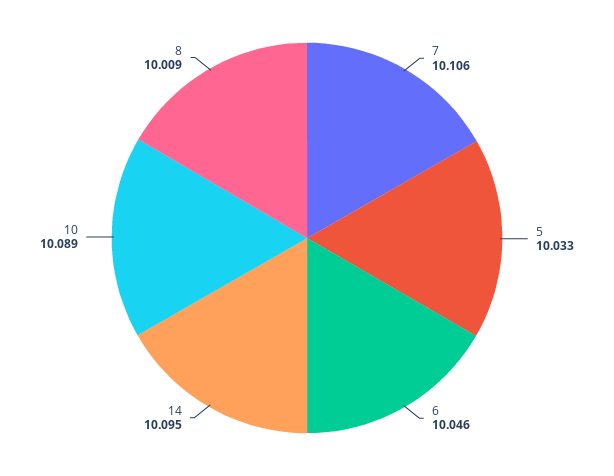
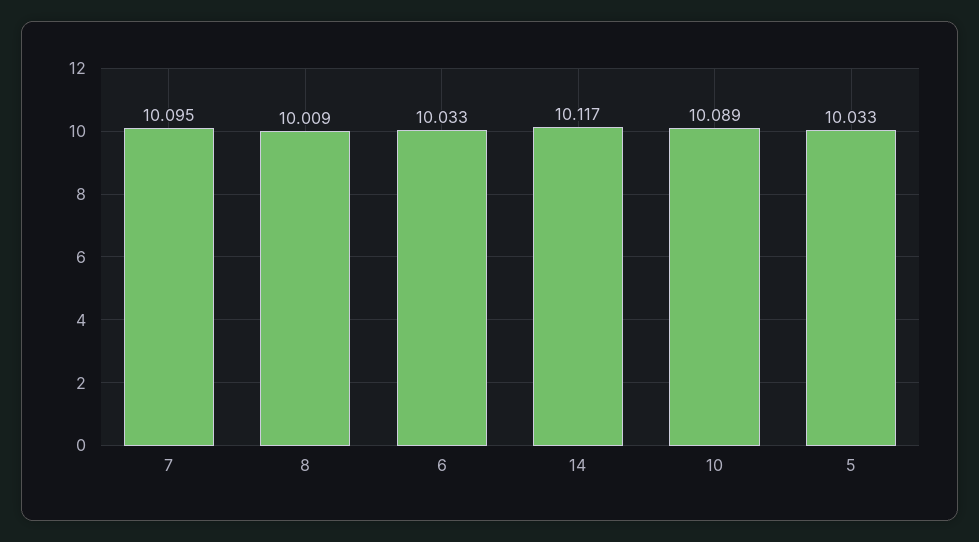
7: 10.106 -> 10.095
6: 10.046 -> 10.033
14: 10.095 -> 10.117

